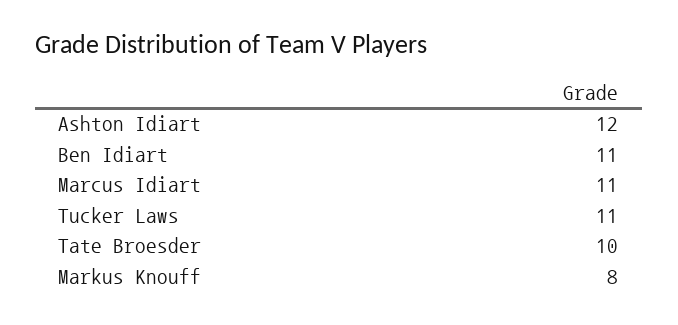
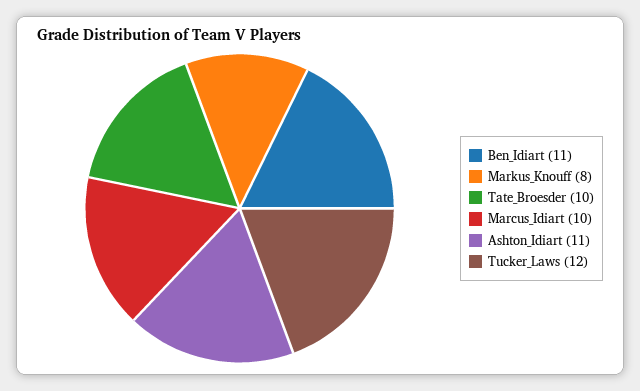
Ashton Idiart: 12 -> 11
Marcus Idiart: 11 -> 10
Tucker Laws: 11 -> 12

